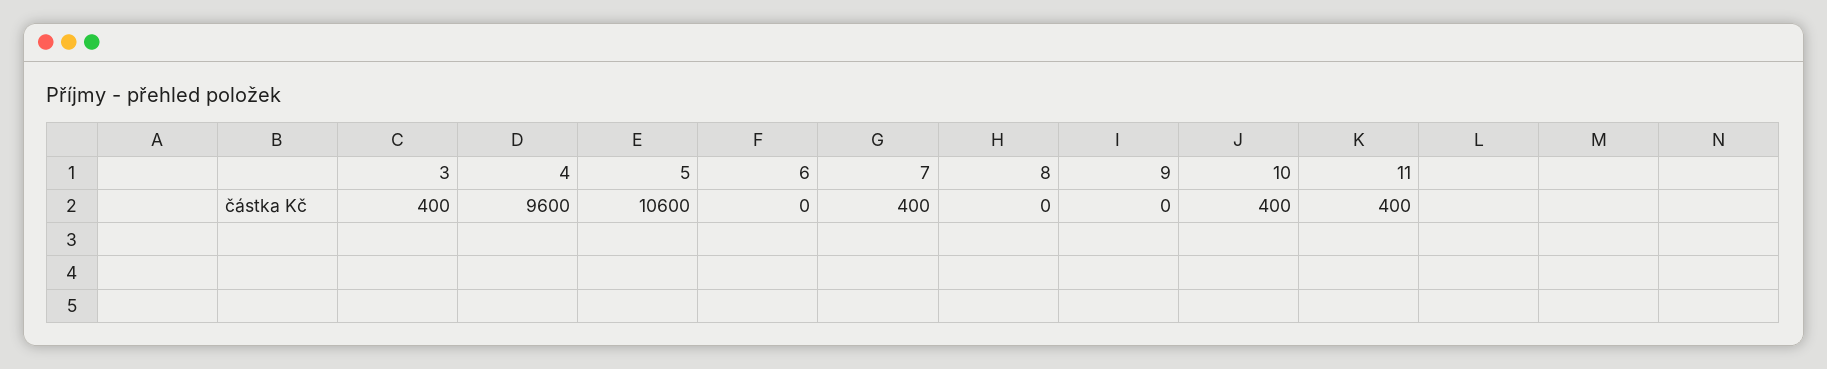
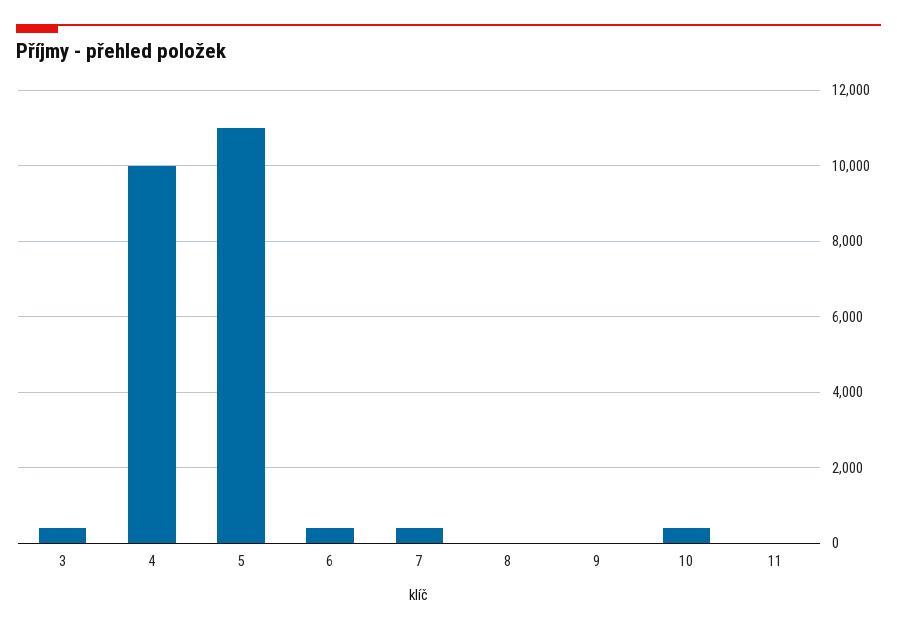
4: 9600 -> 10000
5: 10600 -> 11000
6: 0 -> 400
11: 400 -> 0

